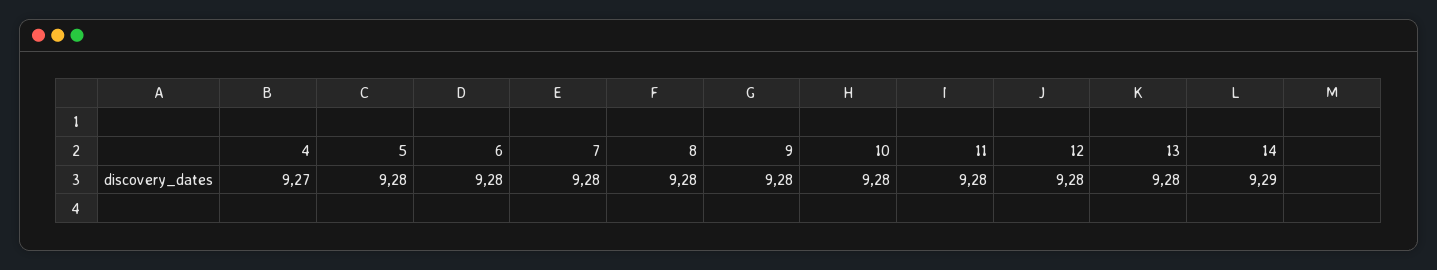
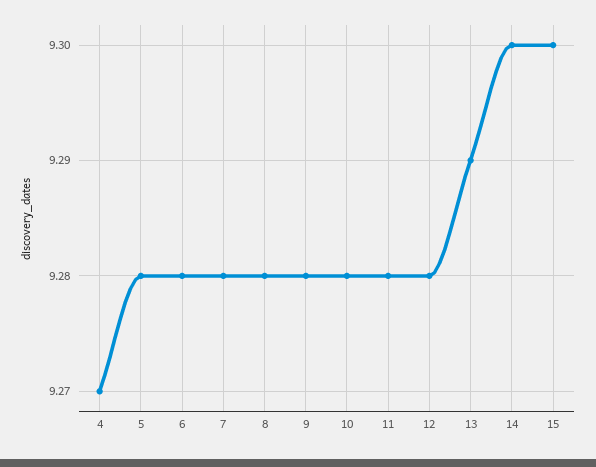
13: 9.28 -> 9.29
14: 9.29 -> 9.3
15: none -> 9.3

